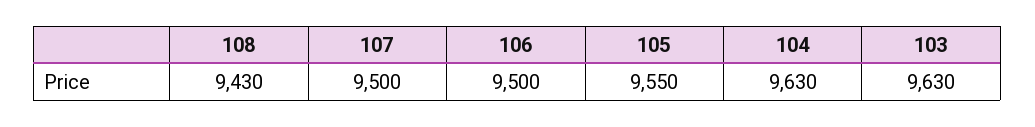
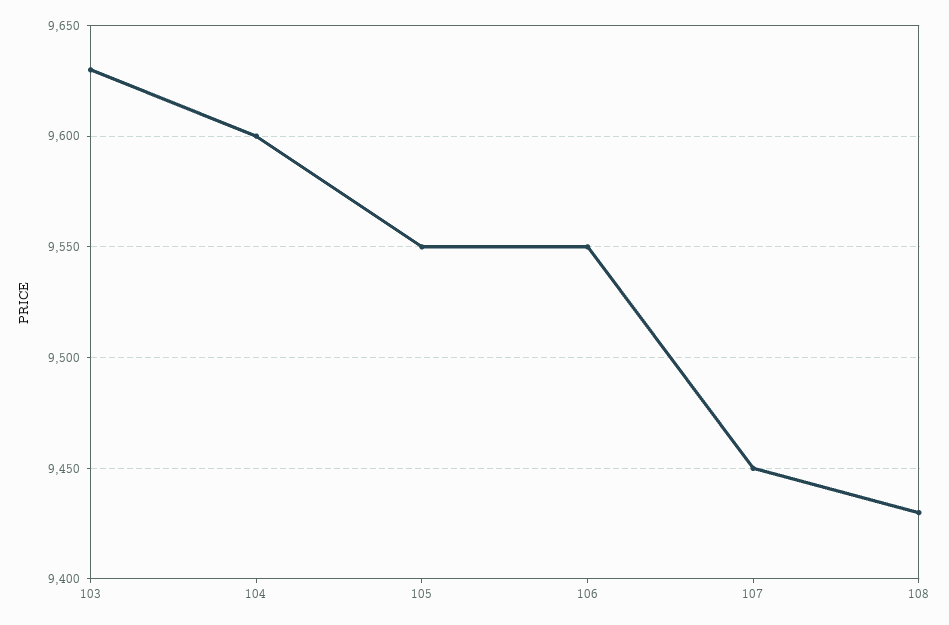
107: 9500 -> 9450
106: 9500 -> 9550
104: 9630 -> 9600

